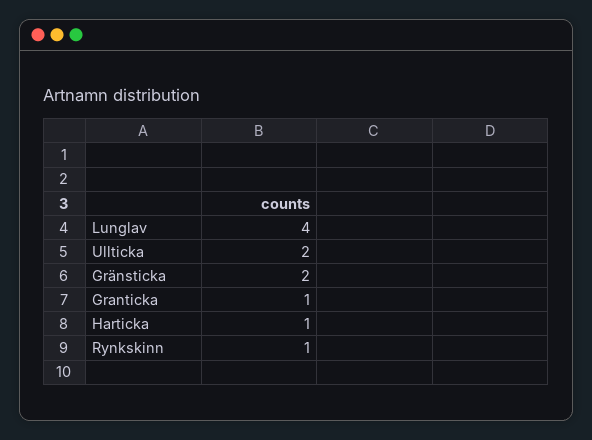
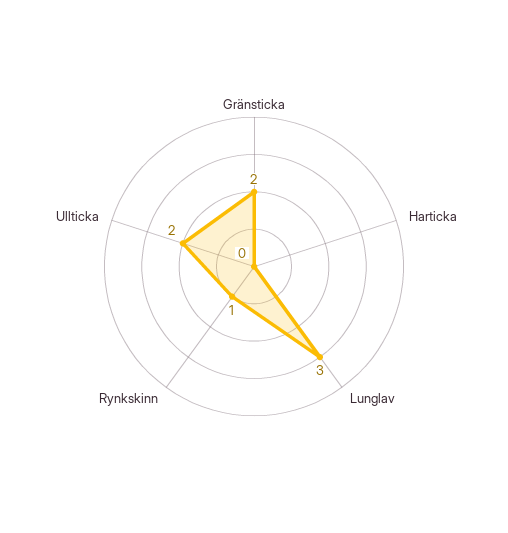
Lunglav: 4 -> 3
Granticka: 1 -> none
Harticka: 1 -> 0

